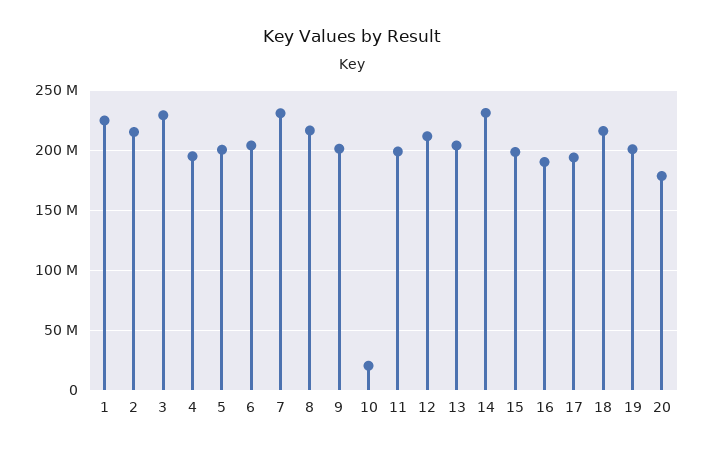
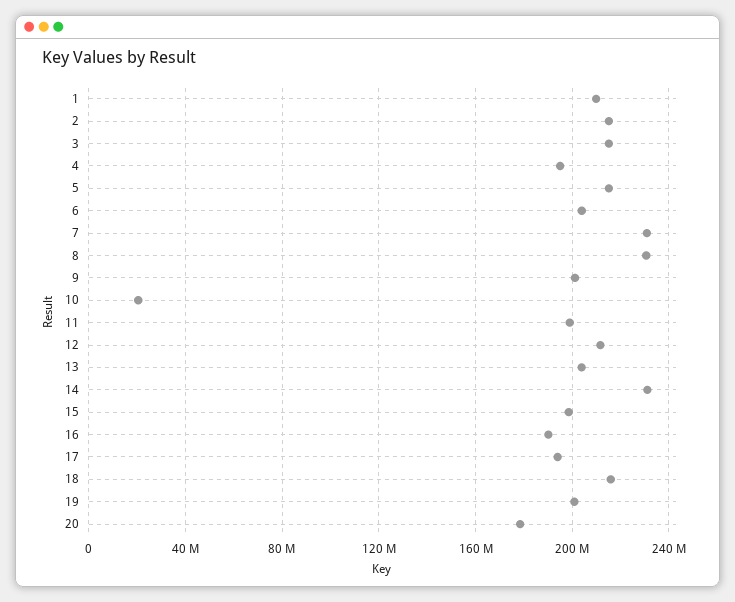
1: 225000000 -> 210000000
3: 230000000 -> 215000000
5: 200000000 -> 215000000
8: 215000000 -> 230000000

